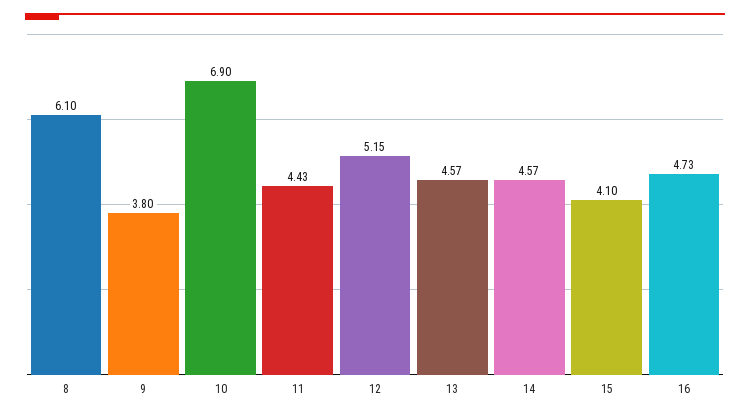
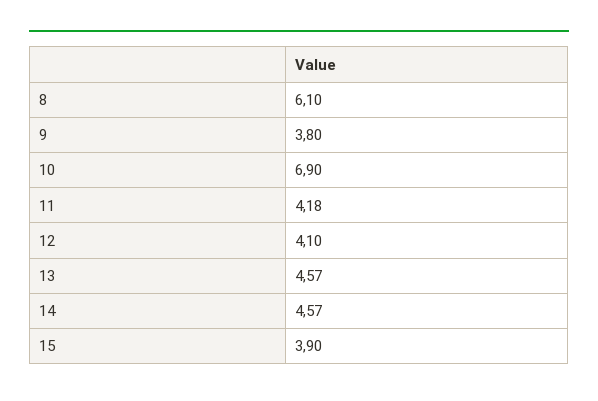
11: 4.43 -> 4.18
12: 5.15 -> 4.1
15: 4.1 -> 3.9
16: 4.73 -> none

